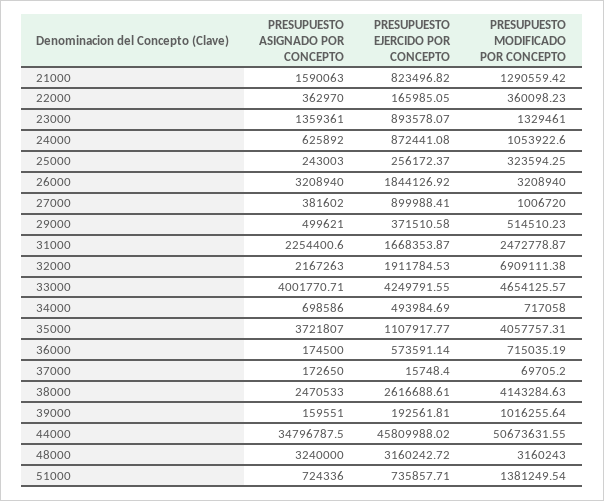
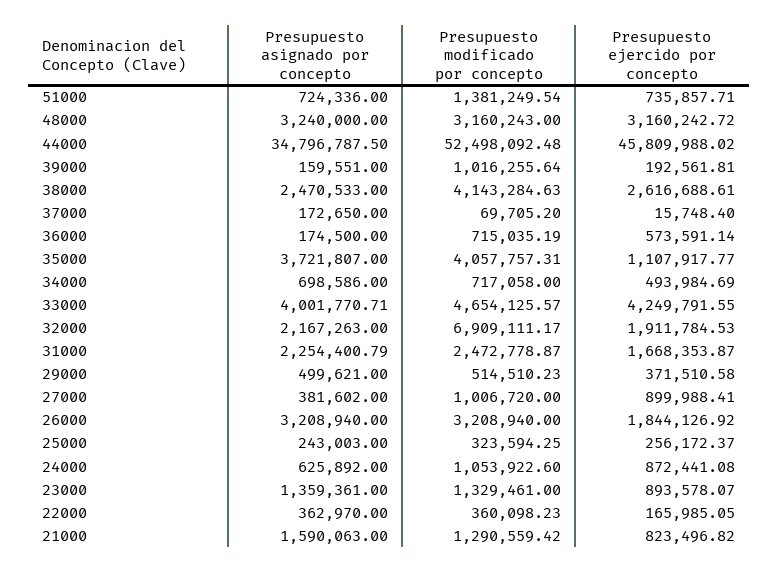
PRESUPUESTO ASIGNADO POR CONCEPTO, 31000: 2254400.6 -> 2254400.79
PRESUPUESTO MODIFICADO POR CONCEPTO, 32000: 6909111.38 -> 6909111.17
PRESUPUESTO MODIFICADO POR CONCEPTO, 44000: 50673631.55 -> 52498092.48

